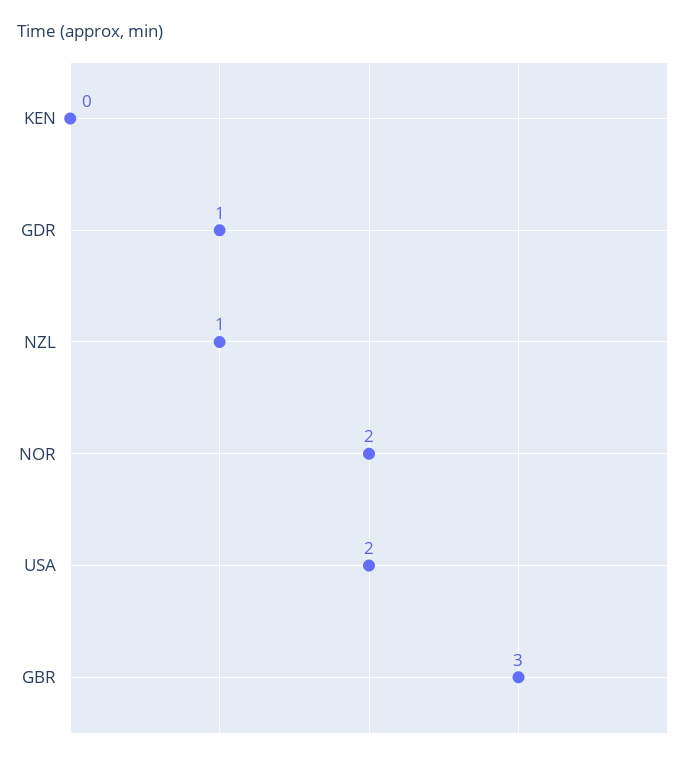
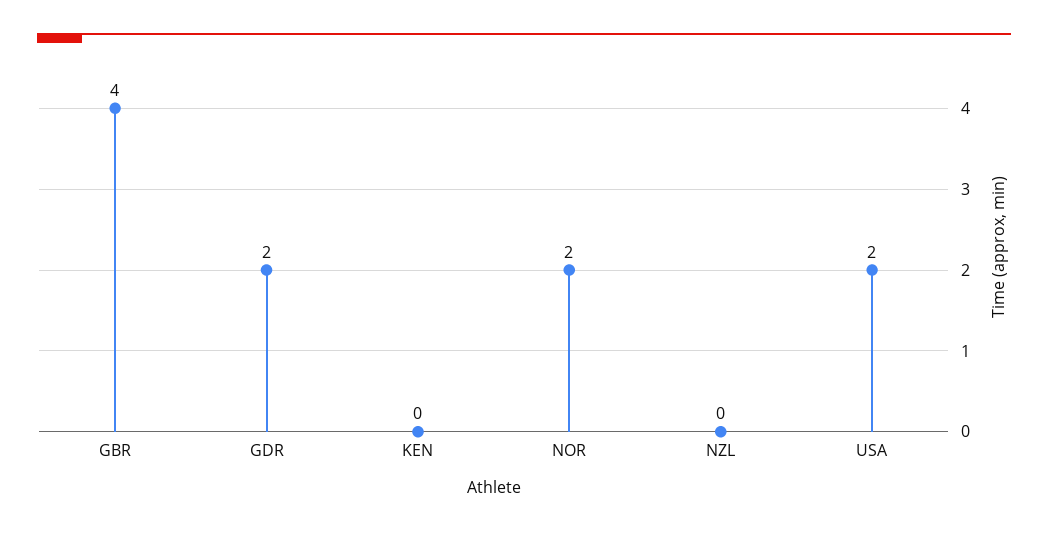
GDR: 1 -> 2
NZL: 1 -> 0
GBR: 3 -> 4

